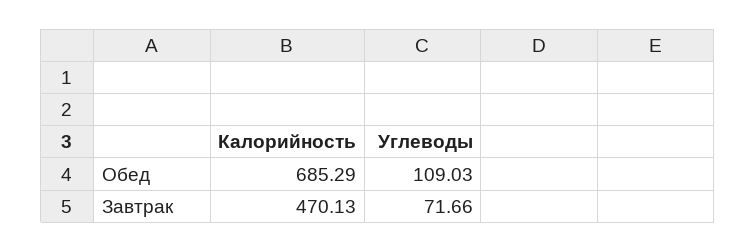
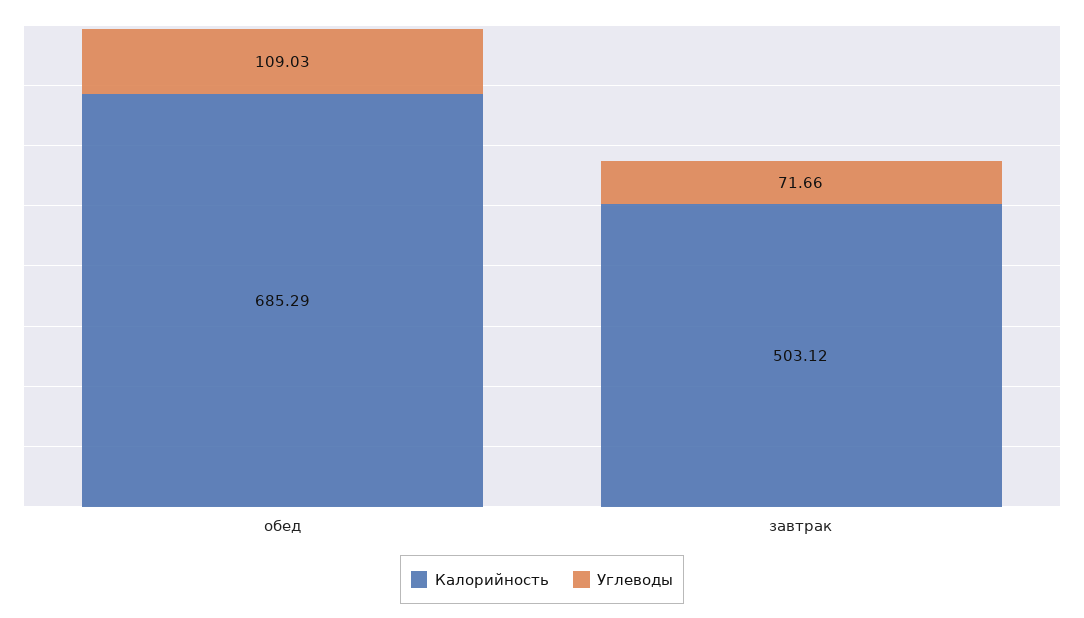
Калорийность, Завтрак: 470.13 -> 503.12

